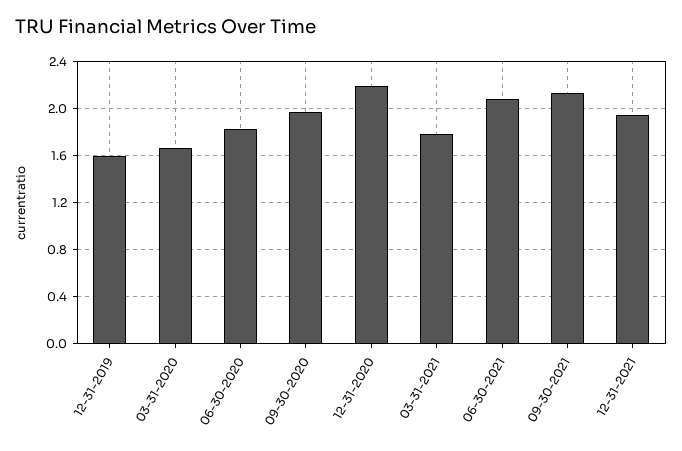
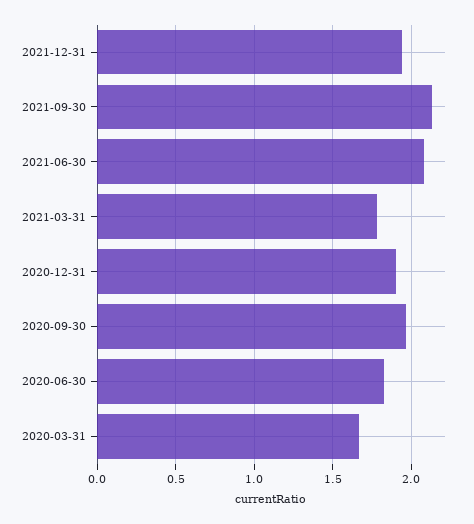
12-31-2019: 1.6 -> none
12-31-2020: 2.2 -> 1.9

